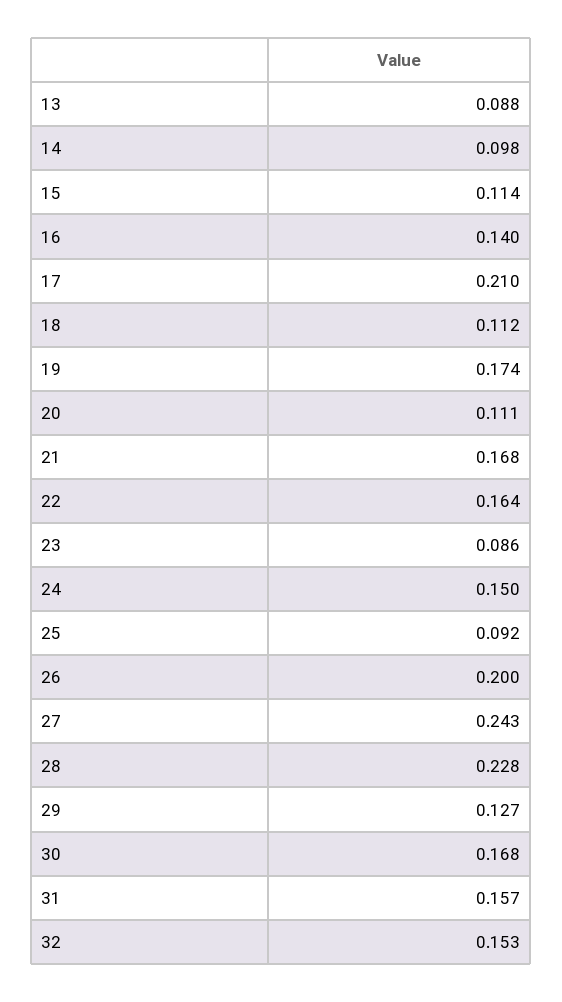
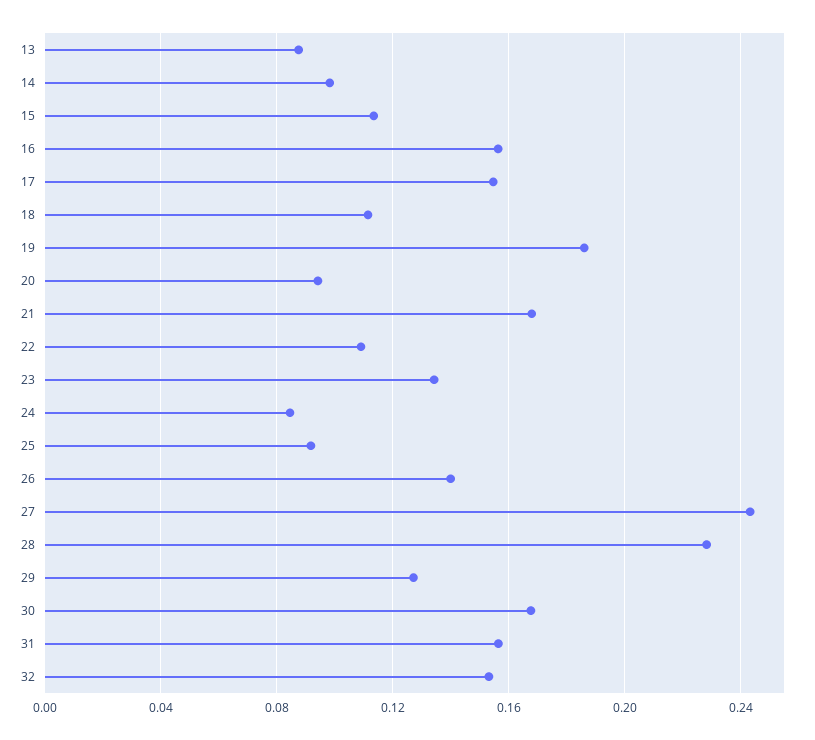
16: 0.14 -> 0.155
17: 0.21 -> 0.155
19: 0.174 -> 0.185
20: 0.111 -> 0.095
22: 0.164 -> 0.11
23: 0.086 -> 0.135
24: 0.15 -> 0.085
26: 0.2 -> 0.14

